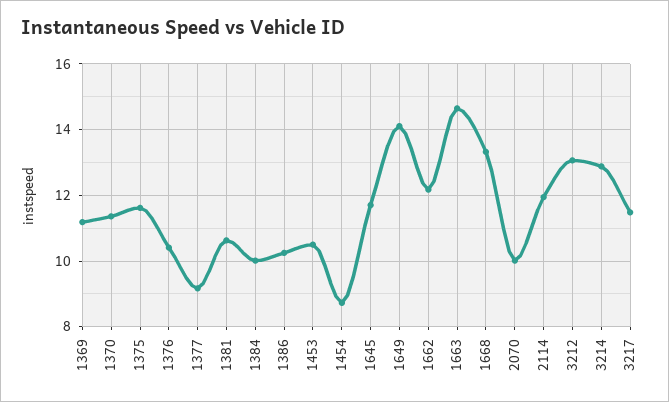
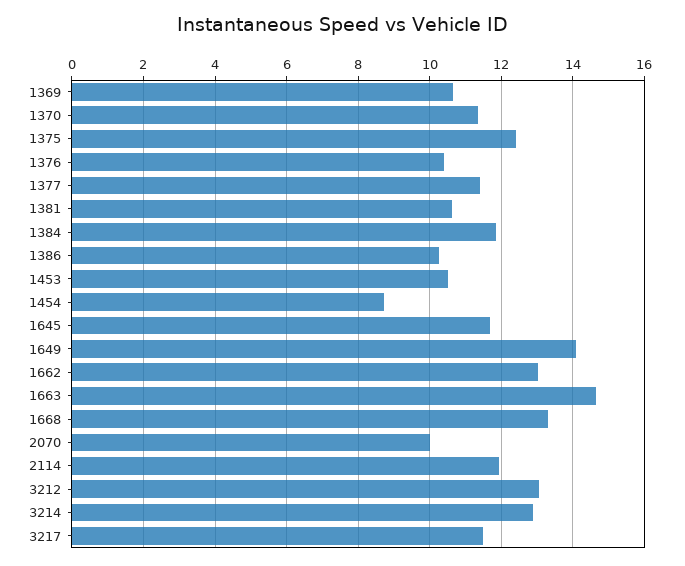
1369: 11.2 -> 10.6
1375: 11.6 -> 12.4
1377: 9.2 -> 11.4
1384: 10 -> 11.8
1662: 12.2 -> 13

